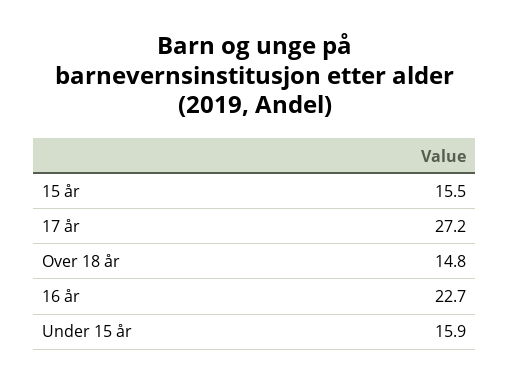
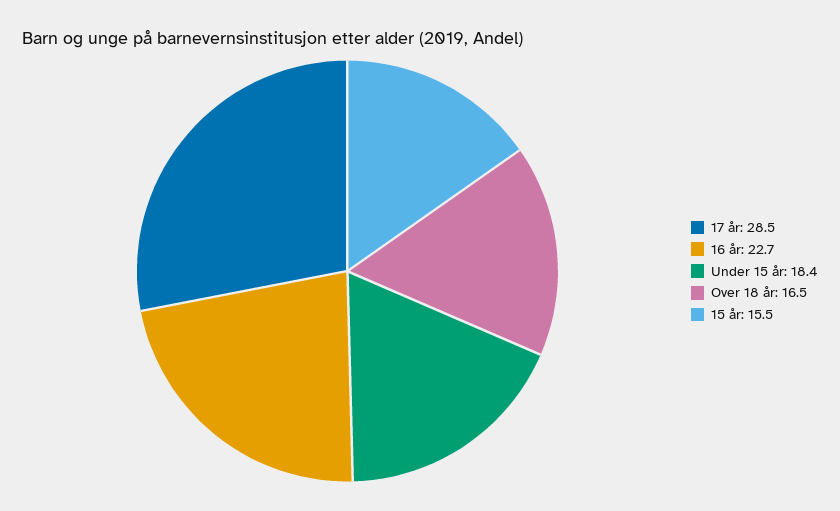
17 år: 27.2 -> 28.5
Over 18 år: 14.8 -> 16.5
Under 15 år: 15.9 -> 18.4

